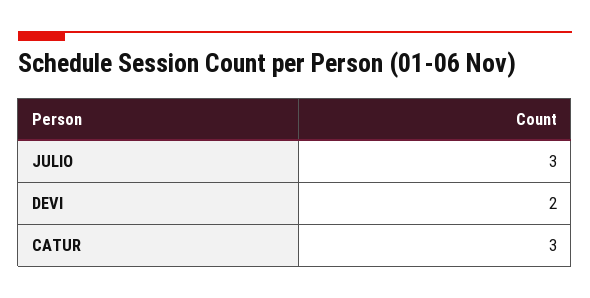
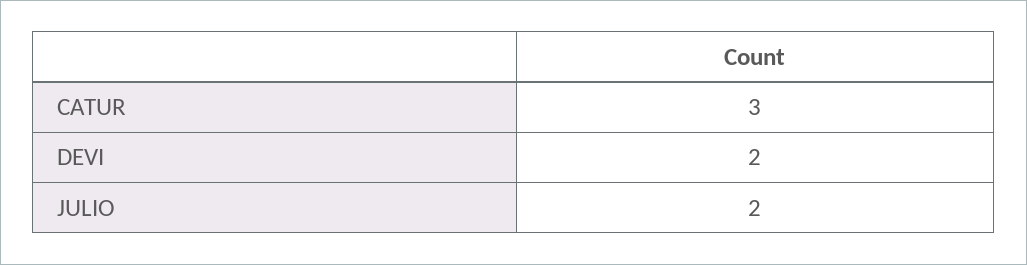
JULIO: 3 -> 2

